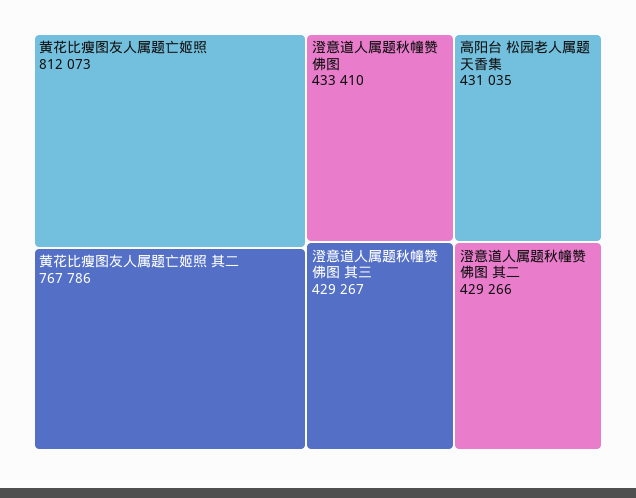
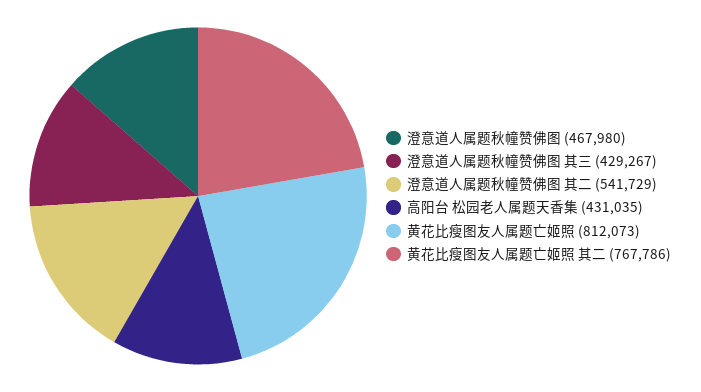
澄意道人属题秋幢赞佛图: 433410 -> 467980
澄意道人属题秋幢赞佛图 其二: 429266 -> 541729

